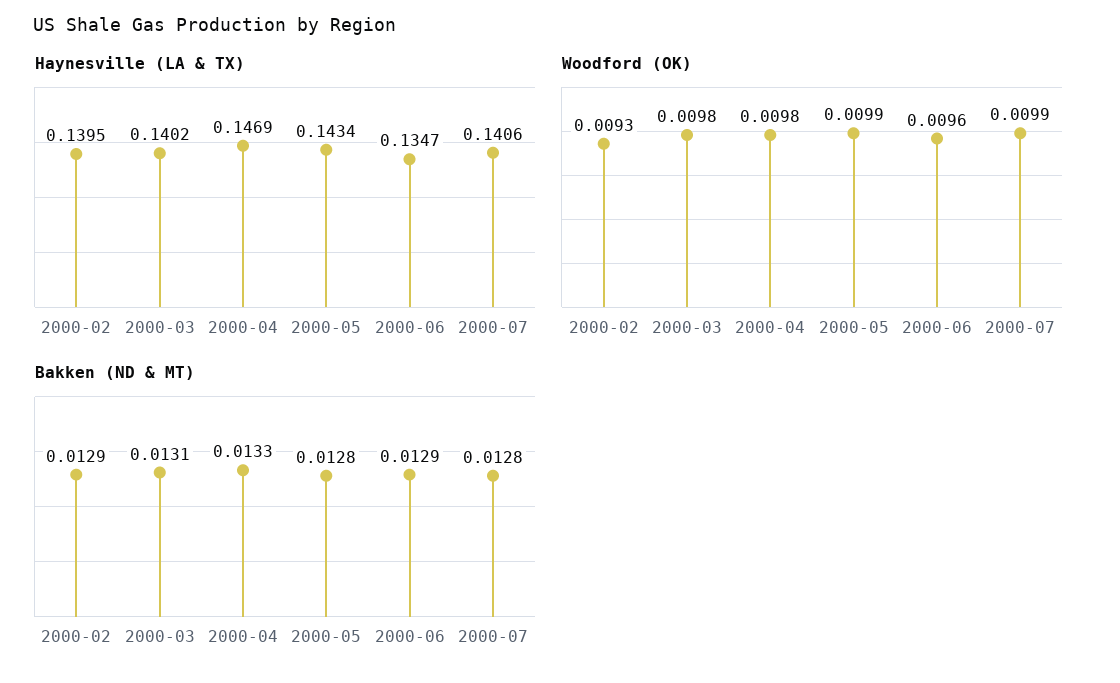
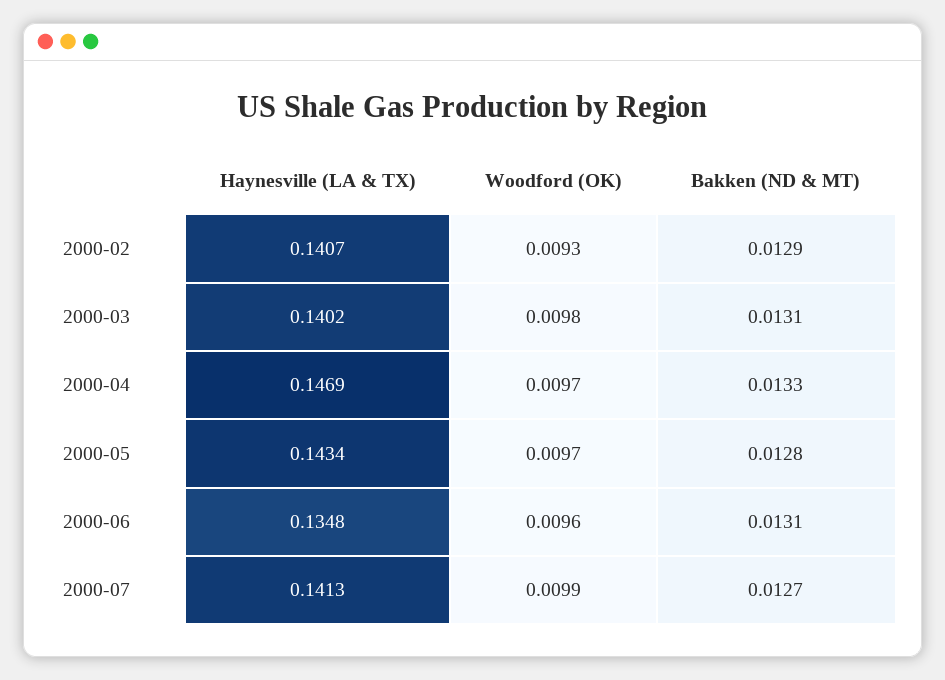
Haynesville (LA & TX), 2000-02: 0.1395 -> 0.1407
Haynesville (LA & TX), 2000-06: 0.1347 -> 0.1348
Haynesville (LA & TX), 2000-07: 0.1406 -> 0.1413
Woodford (OK), 2000-04: 0.0098 -> 0.0097
Woodford (OK), 2000-05: 0.0099 -> 0.0097
Bakken (ND & MT), 2000-06: 0.0129 -> 0.0131
Bakken (ND & MT), 2000-07: 0.0128 -> 0.0127

